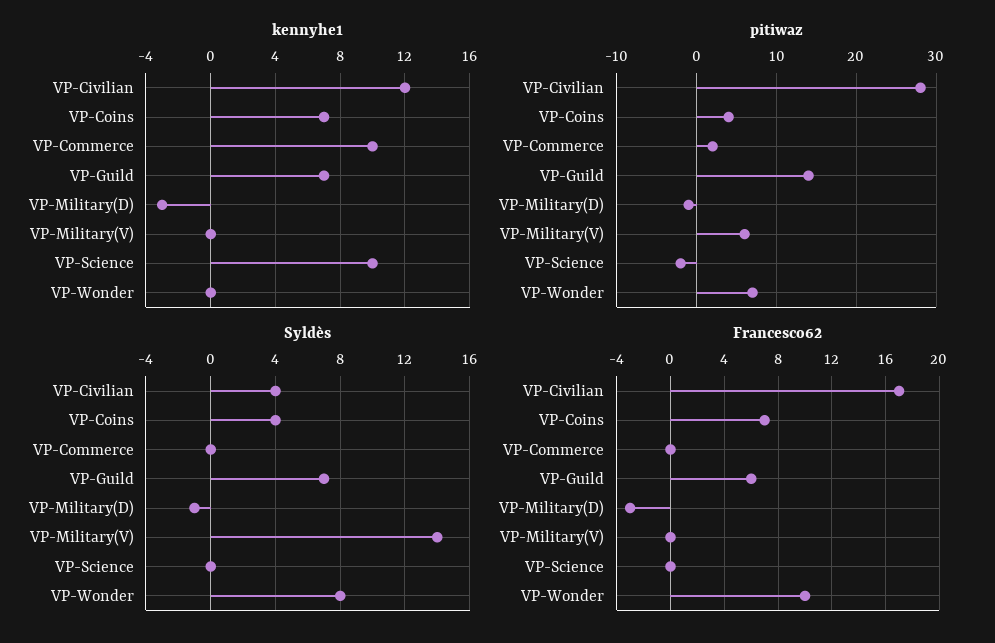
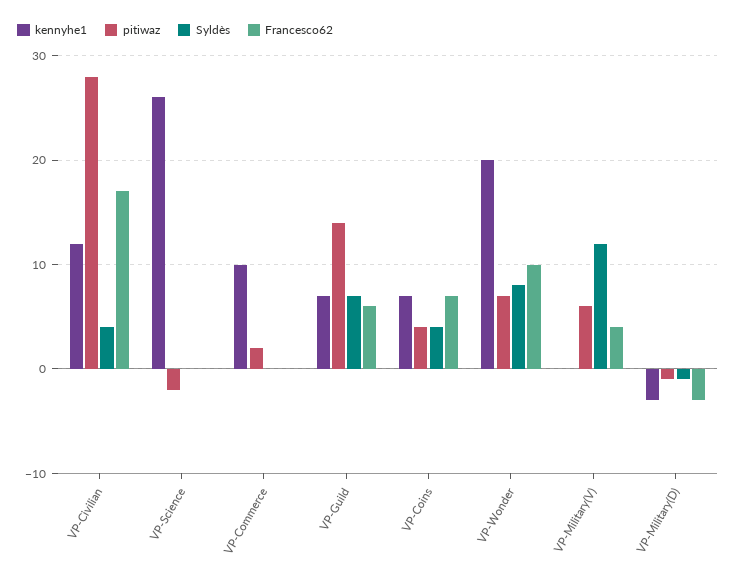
kennyhe1, VP-Science: 10 -> 26
kennyhe1, VP-Wonder: 0 -> 20
Syldès, VP-Military(V): 14 -> 12
Francesco62, VP-Military(V): 0 -> 4

